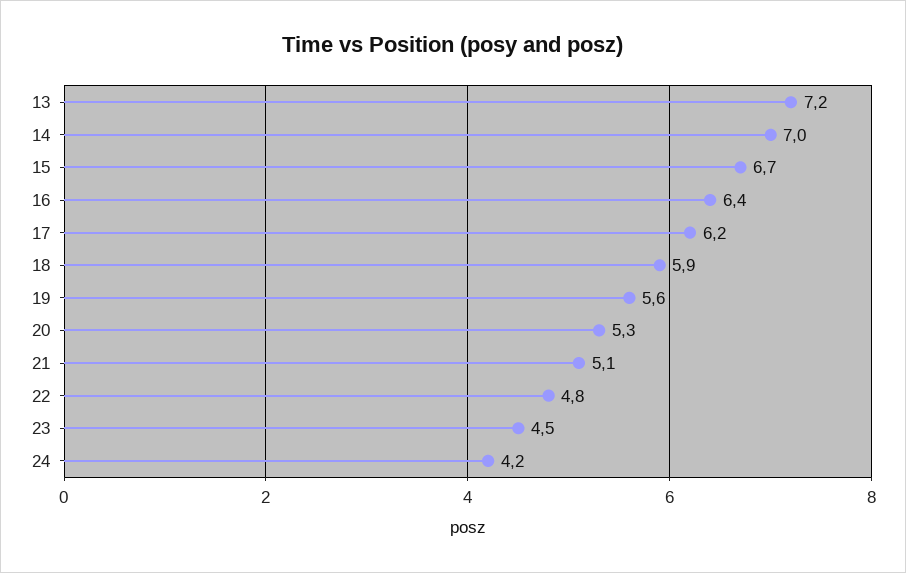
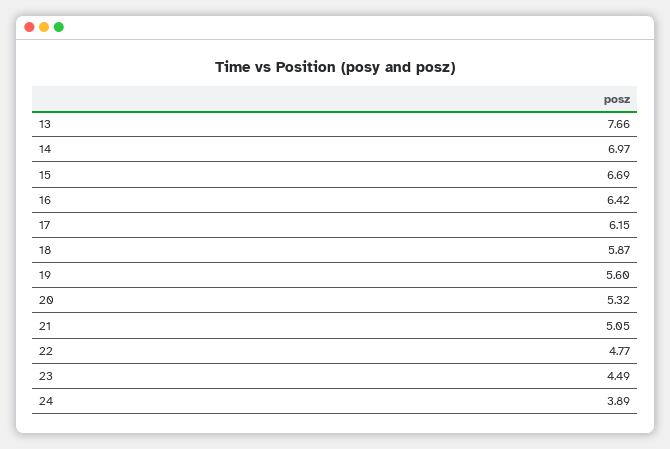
13: 7.2 -> 7.66
24: 4.2 -> 3.89

